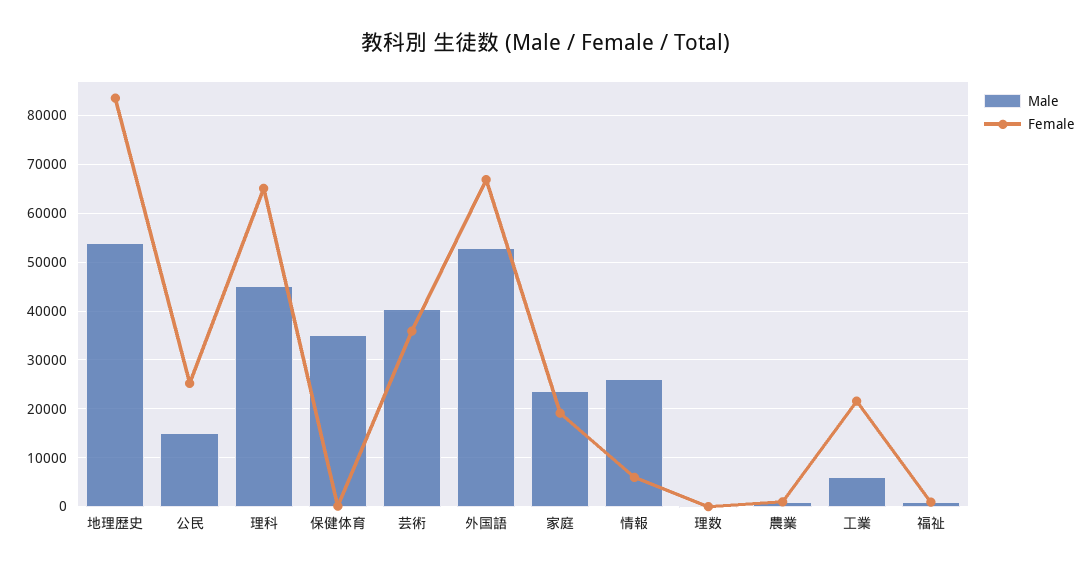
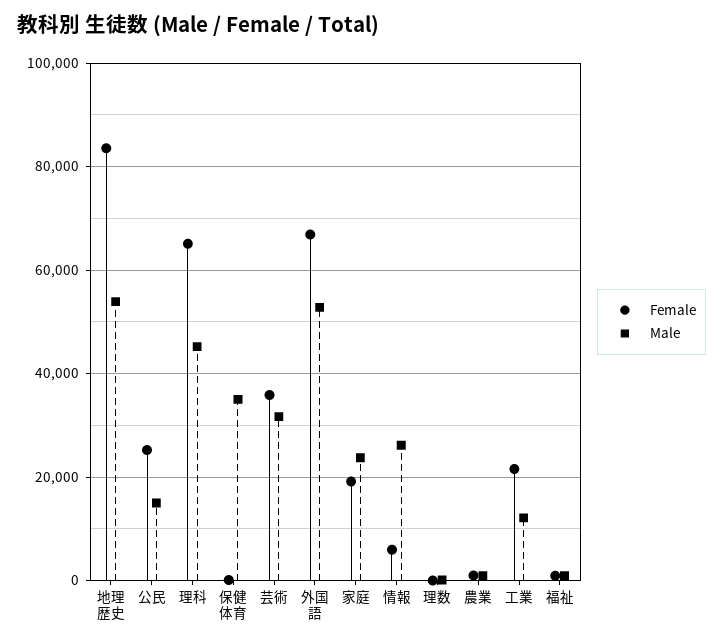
Male, 芸術: 40000 -> 32000
Male, 工業: 6000 -> 12000

